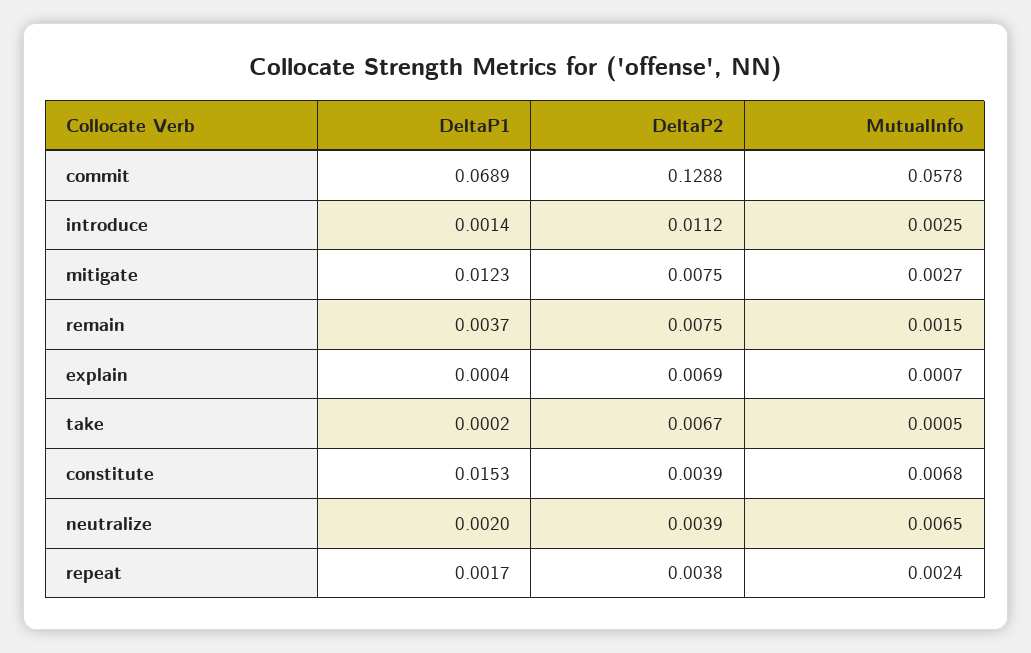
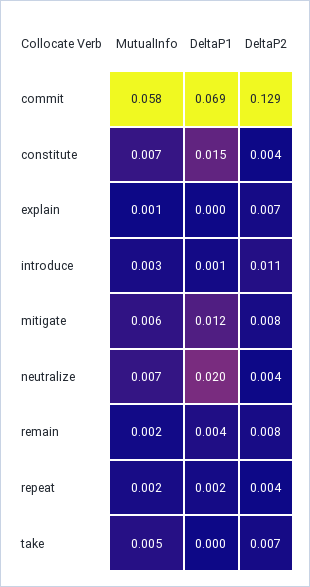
MutualInfo, mitigate: 0.0027 -> 0.006
MutualInfo, take: 0.0005 -> 0.005
DeltaP1, neutralize: 0.002 -> 0.02

